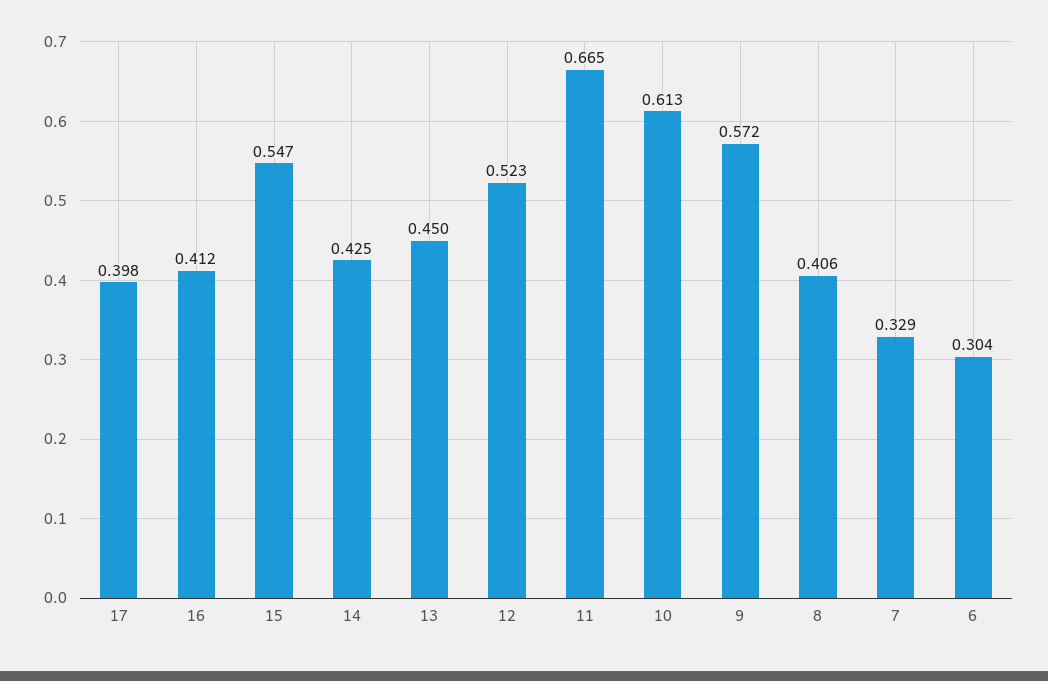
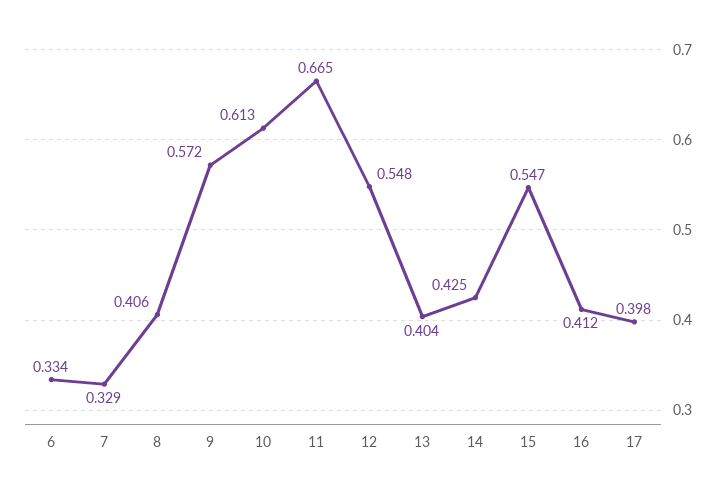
13: 0.45 -> 0.404
12: 0.523 -> 0.548
6: 0.304 -> 0.334

